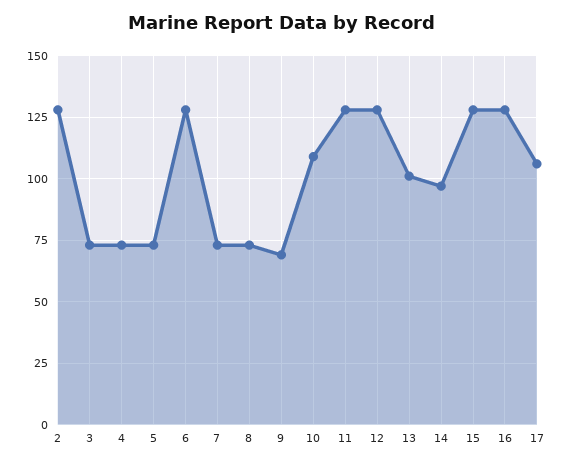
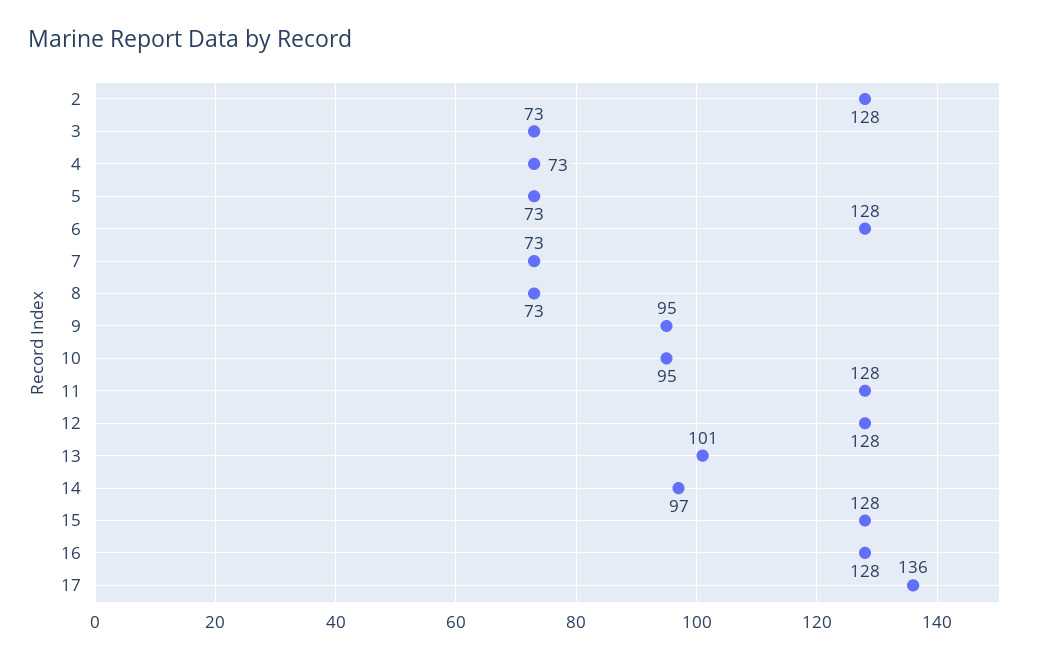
9: 70 -> 95
10: 110 -> 95
17: 105 -> 136

